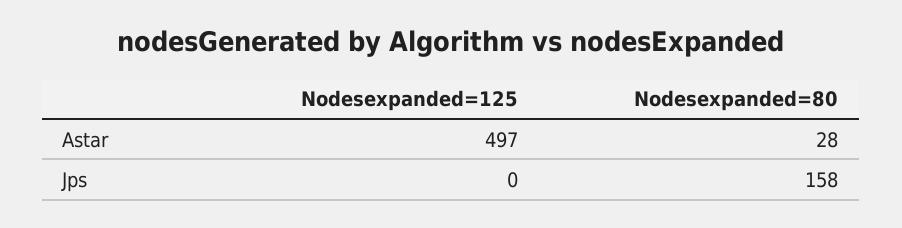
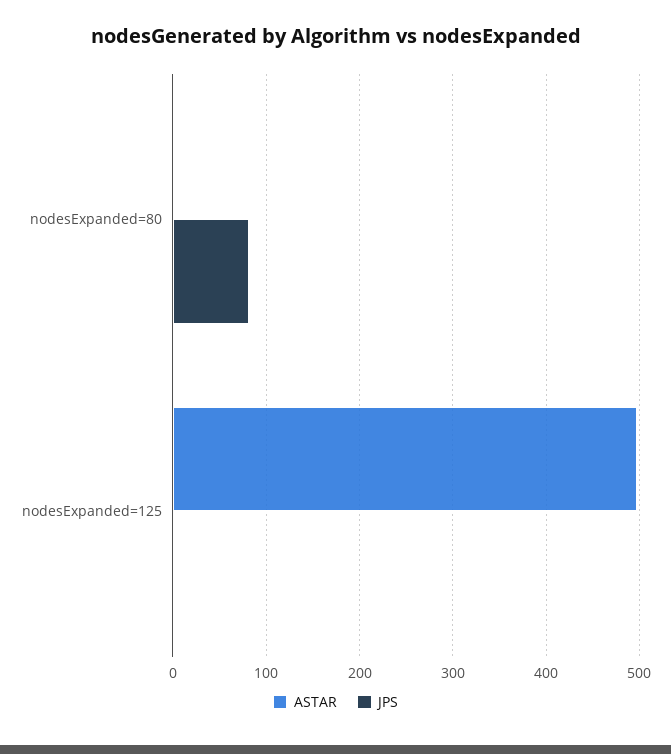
Astar, Nodesexpanded=80: 28 -> 0
Jps, Nodesexpanded=80: 158 -> 80

